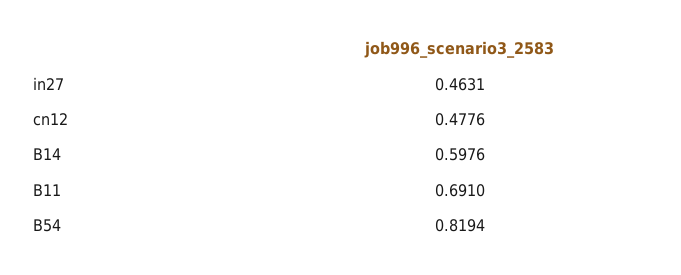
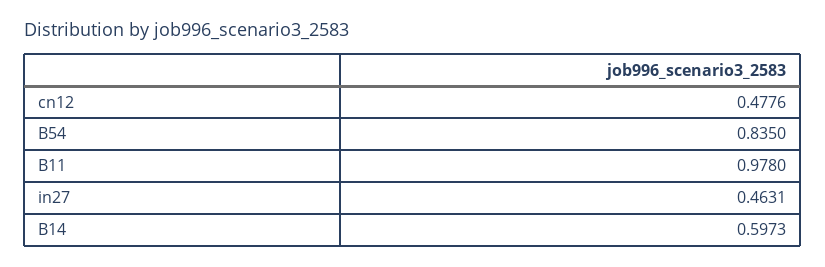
B14: 0.5976 -> 0.5973
B11: 0.691 -> 0.978
B54: 0.8194 -> 0.835

